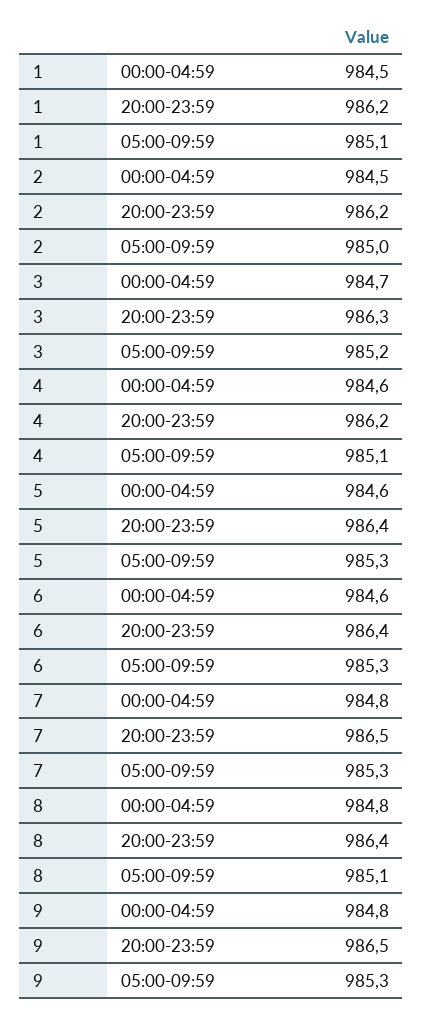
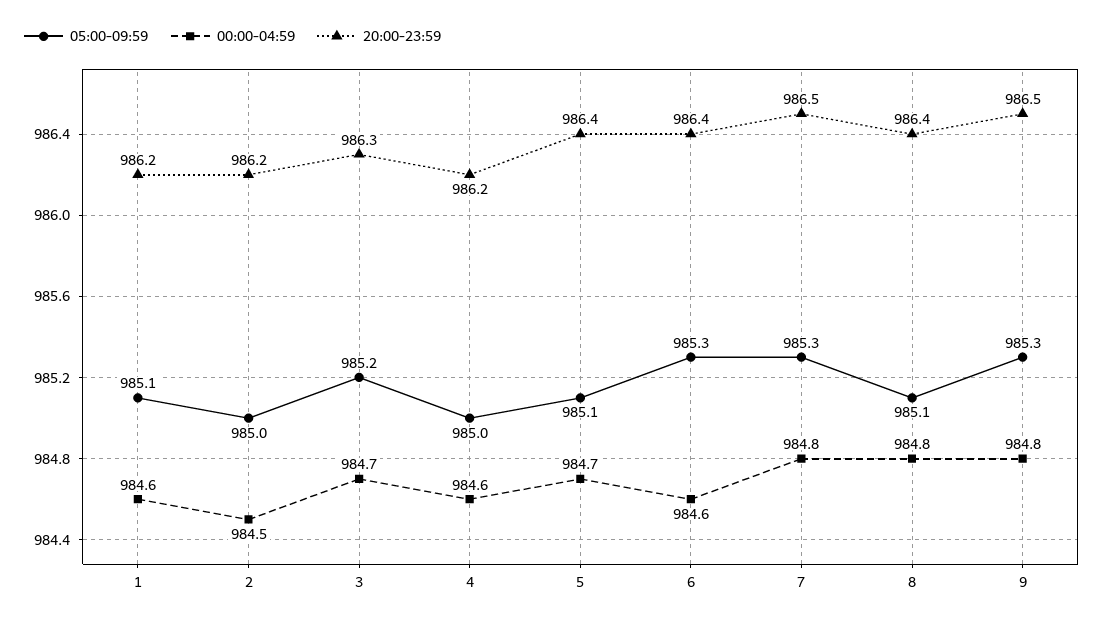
00:00-04:59, 1: 984.5 -> 984.6
05:00-09:59, 4: 985.1 -> 985
00:00-04:59, 5: 984.6 -> 984.7
05:00-09:59, 5: 985.3 -> 985.1

